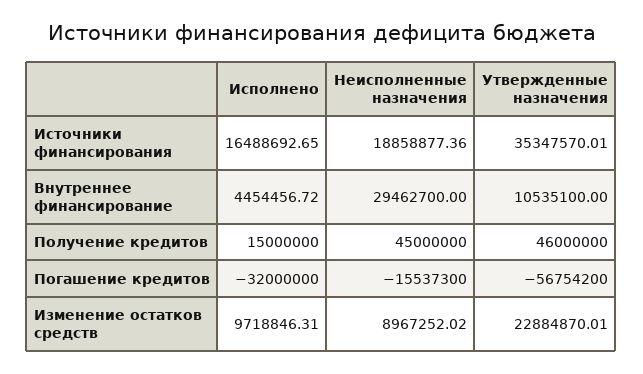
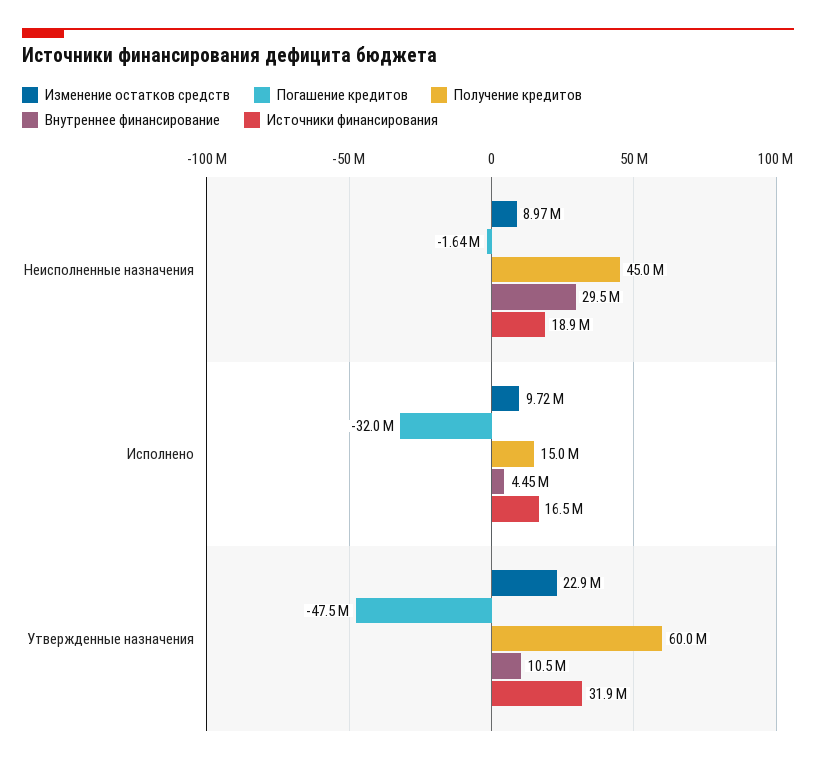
Источники финансирования, Утвержденные назначения: 35347570.01 -> 31900000
Получение кредитов, Утвержденные назначения: 46000000 -> 60000000
Погашение кредитов, Неисполненные назначения: -15537300 -> -1640000
Погашение кредитов, Утвержденные назначения: -56754200 -> -47500000

